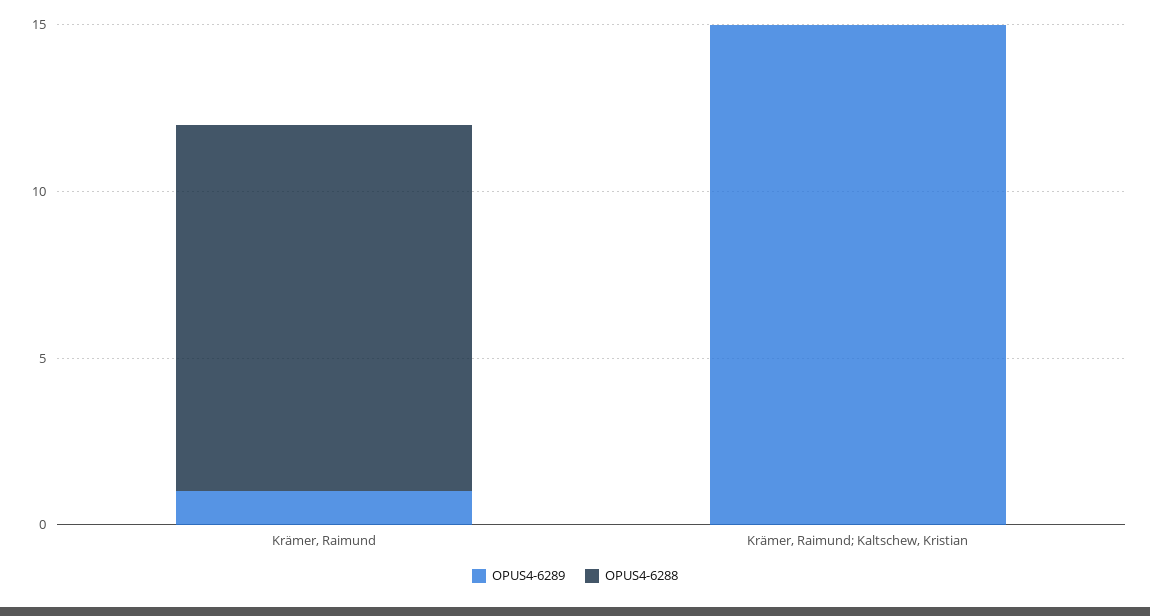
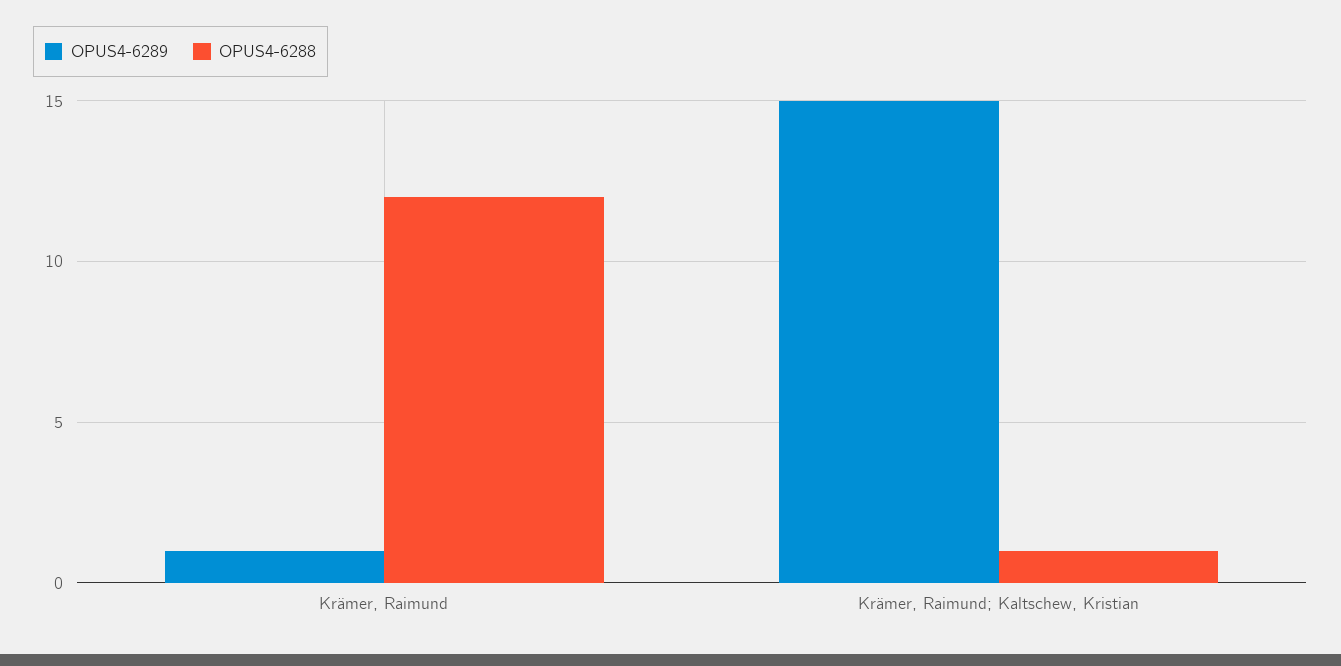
OPUS4-6288, Krämer, Raimund: 11 -> 12
OPUS4-6288, Krämer, Raimund; Kaltschew, Kristian: 0 -> 1

